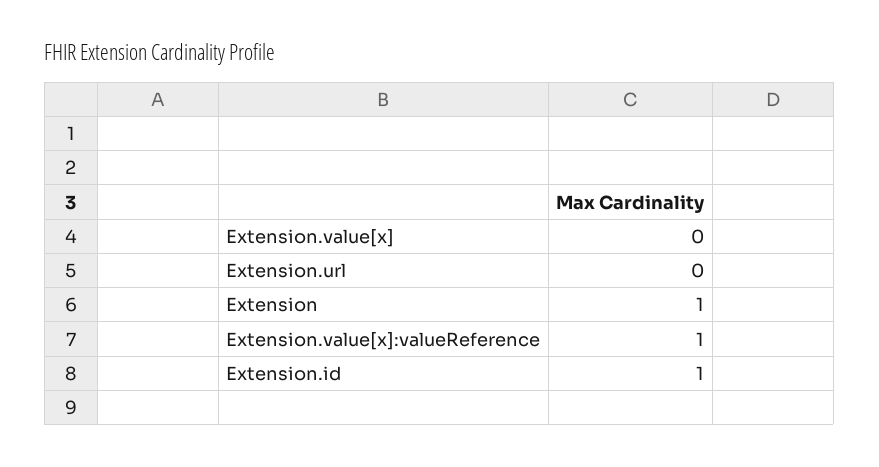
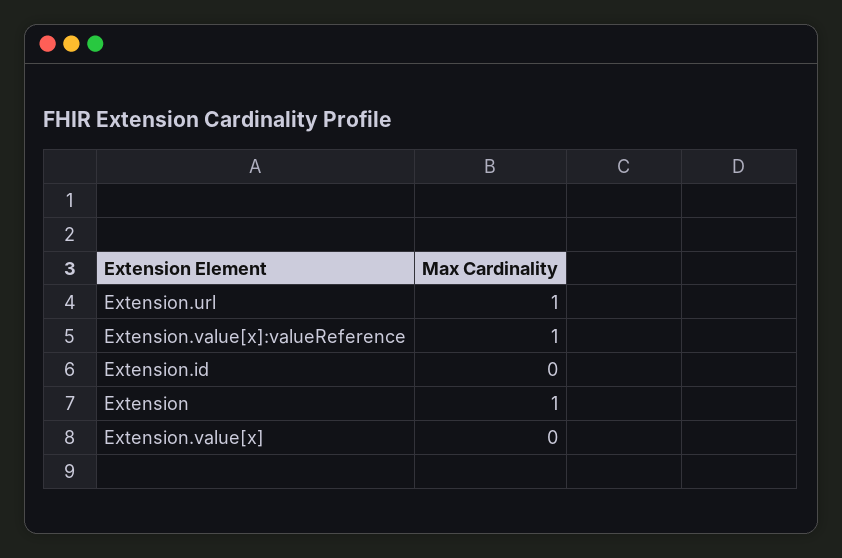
Extension.url: 0 -> 1
Extension.id: 1 -> 0

